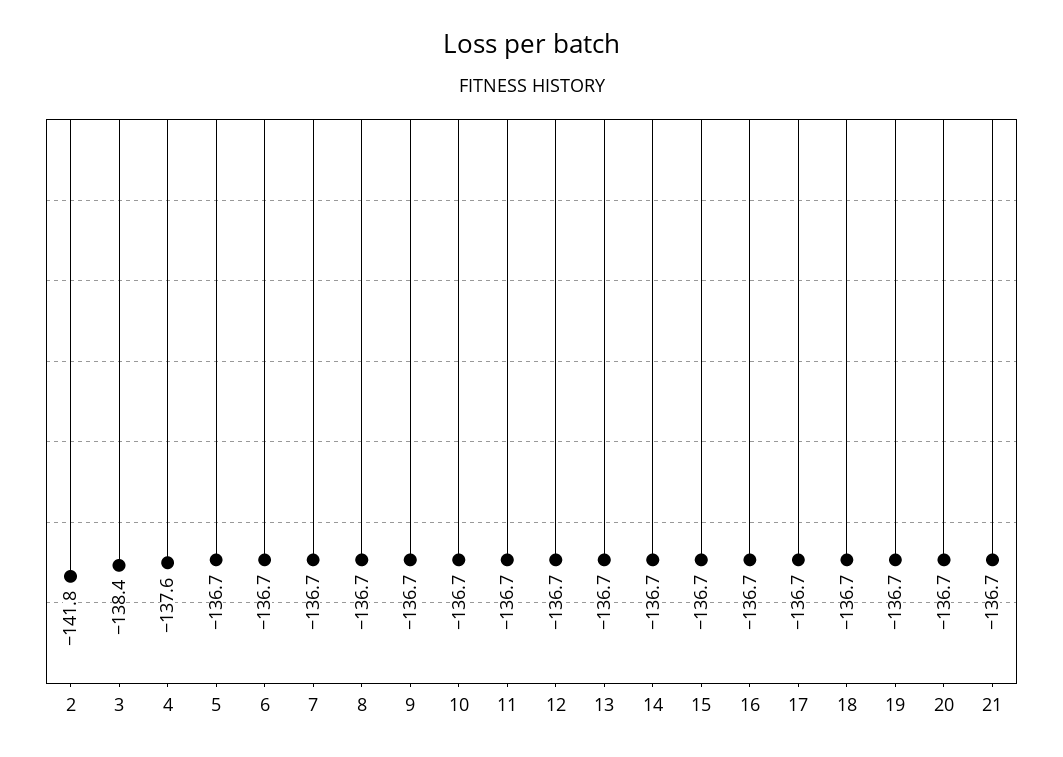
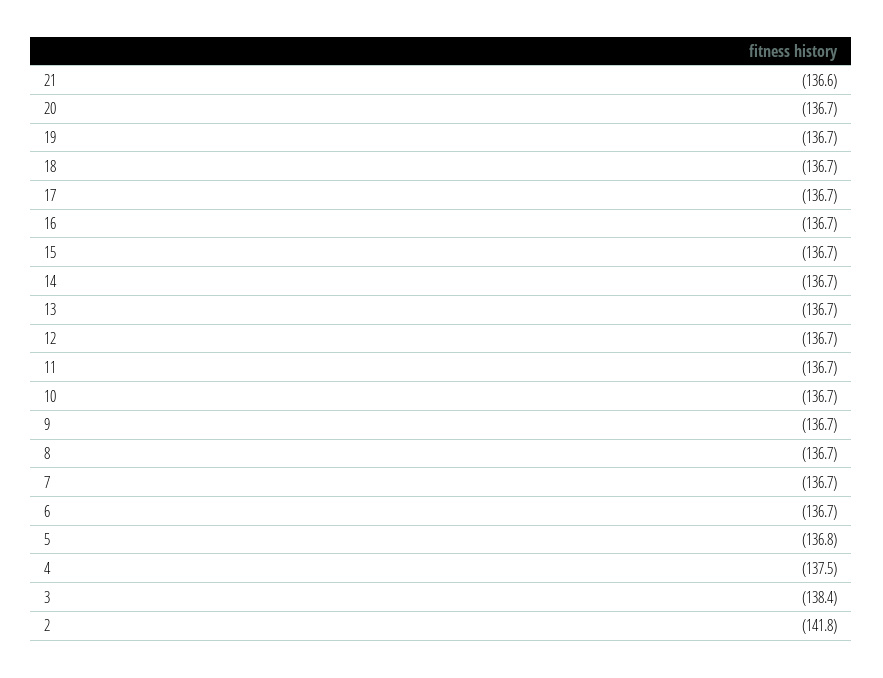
4: -137.6 -> -137.5
5: -136.7 -> -136.8
21: -136.7 -> -136.6

